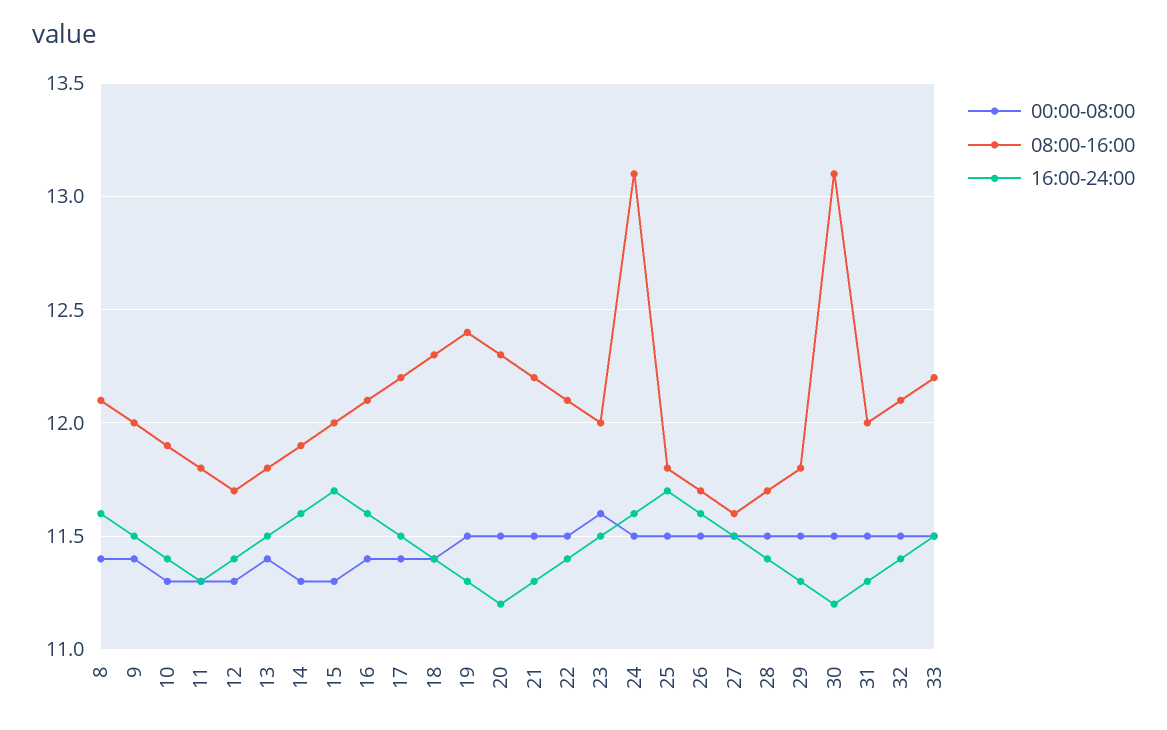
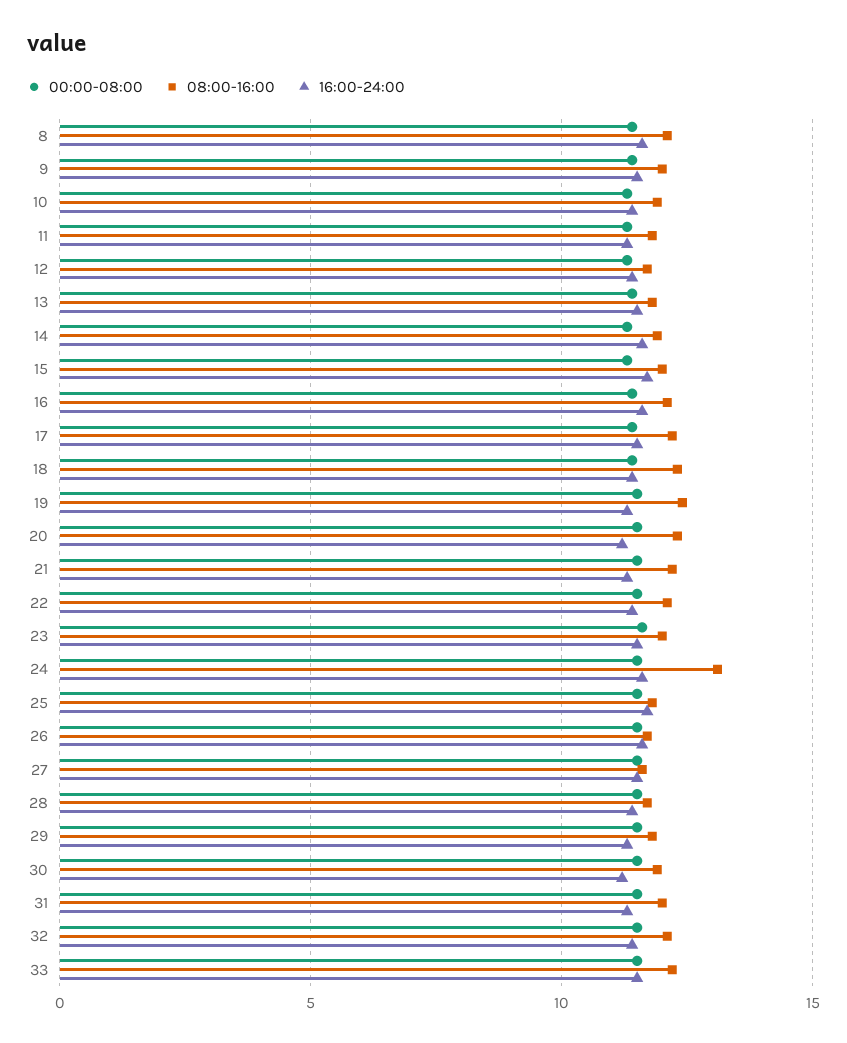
08:00-16:00, 30: 13.1 -> 12

